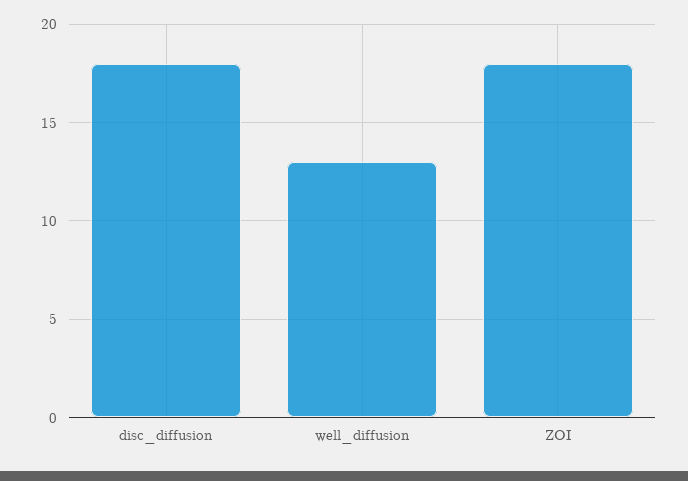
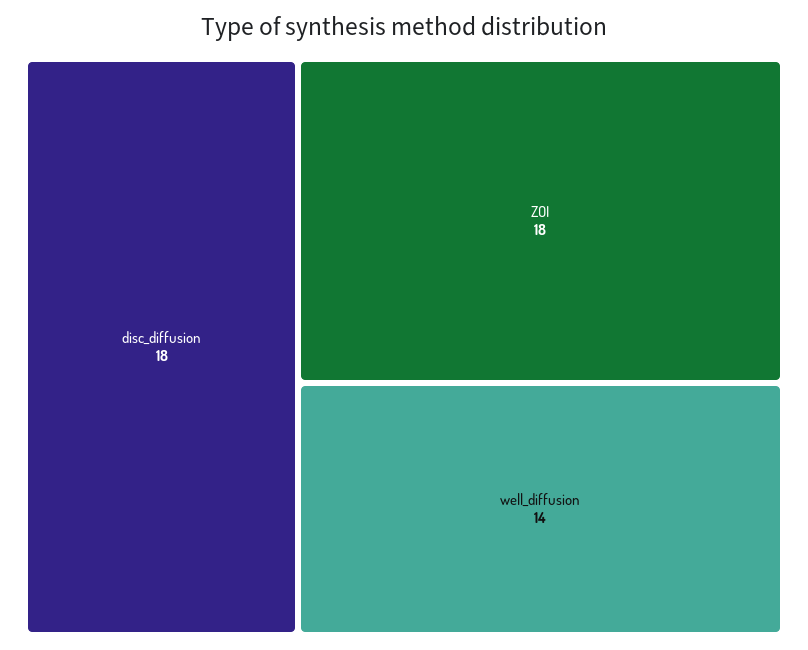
well_diffusion: 13 -> 14

